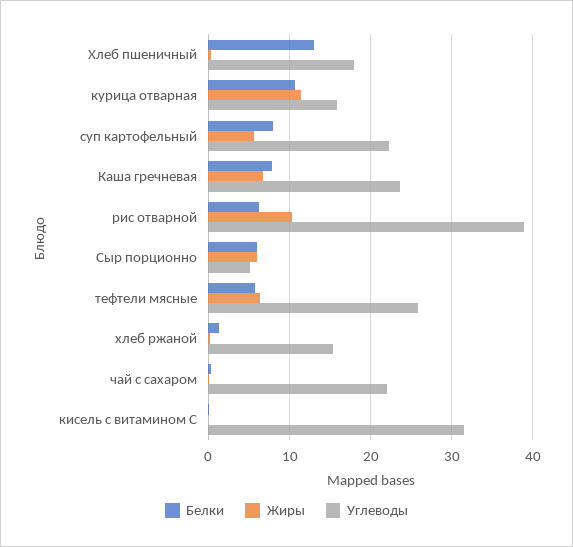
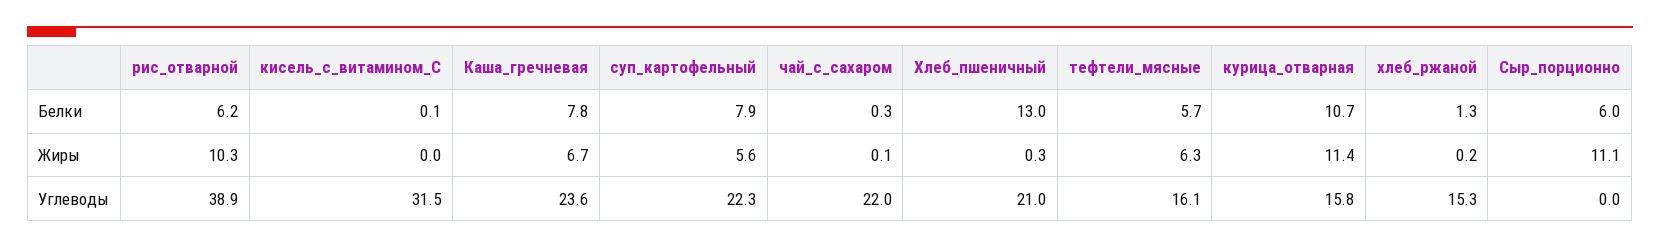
Углеводы, Хлеб пшеничный: 18 -> 21
Жиры, Сыр порционно: 6 -> 11.1
Углеводы, Сыр порционно: 5 -> 0
Углеводы, тефтели мясные: 26 -> 16.1

